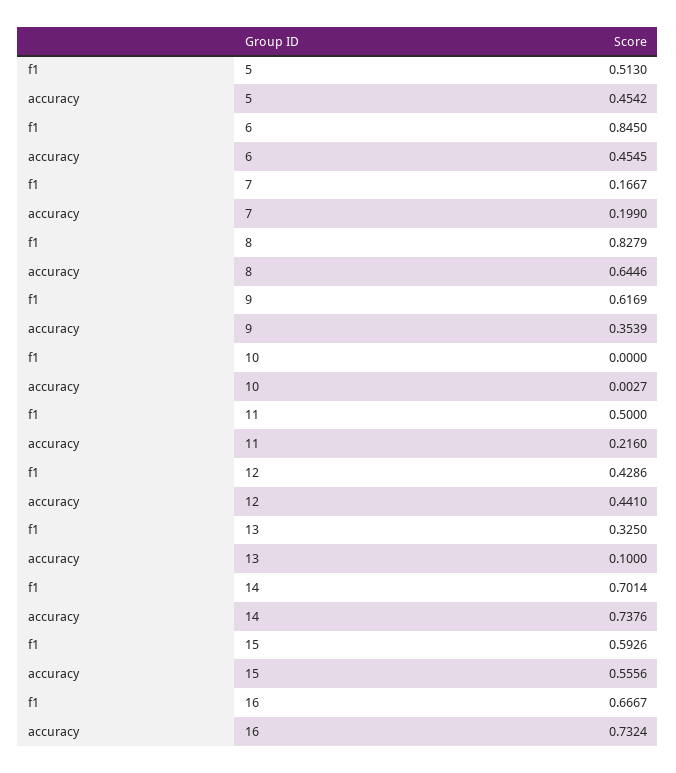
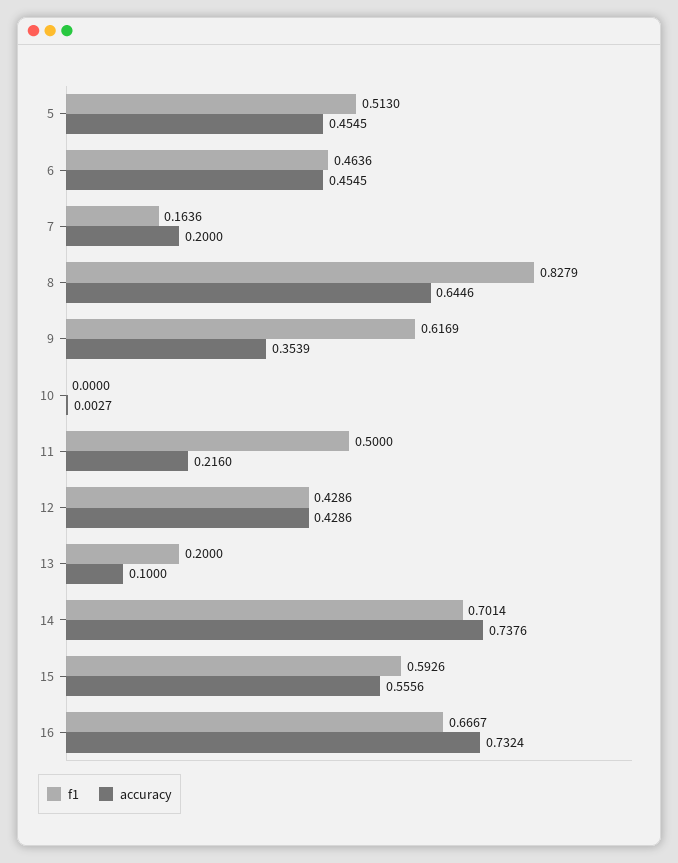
accuracy, 5: 0.4542 -> 0.4545
f1, 6: 0.845 -> 0.4636
f1, 7: 0.1667 -> 0.1636
accuracy, 7: 0.199 -> 0.2
accuracy, 12: 0.441 -> 0.4286
f1, 13: 0.325 -> 0.2

